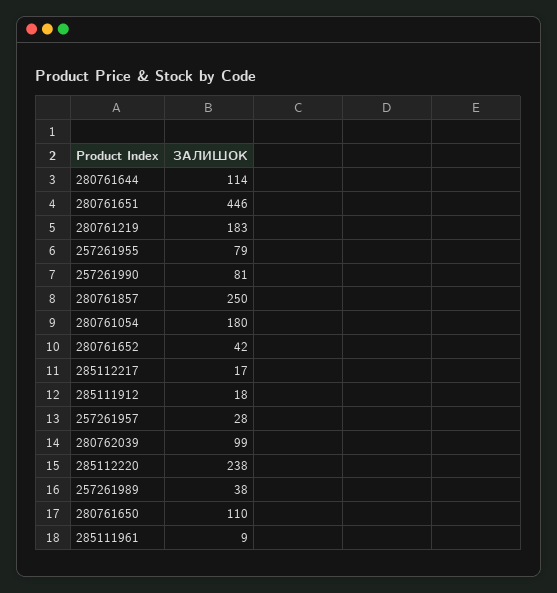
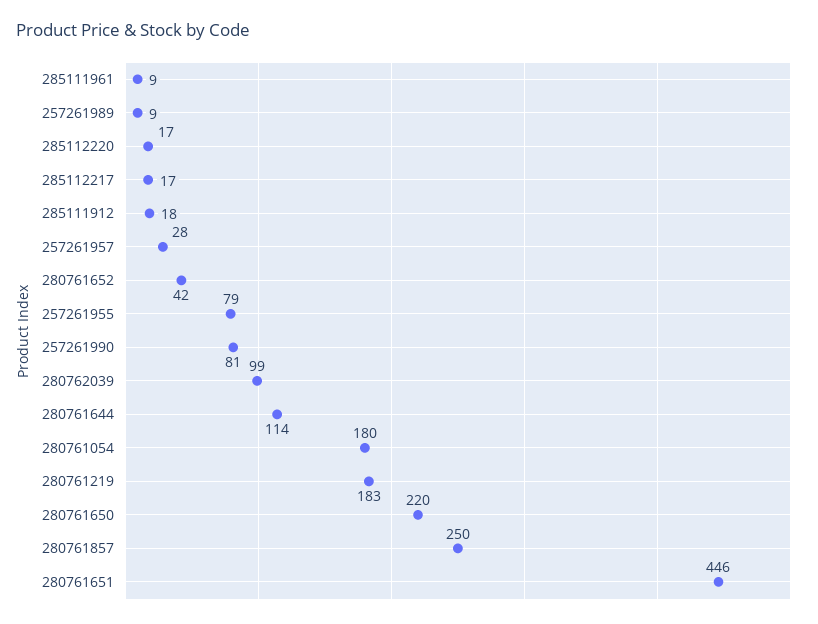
285112220: 238 -> 17
257261989: 38 -> 9
280761650: 110 -> 220

